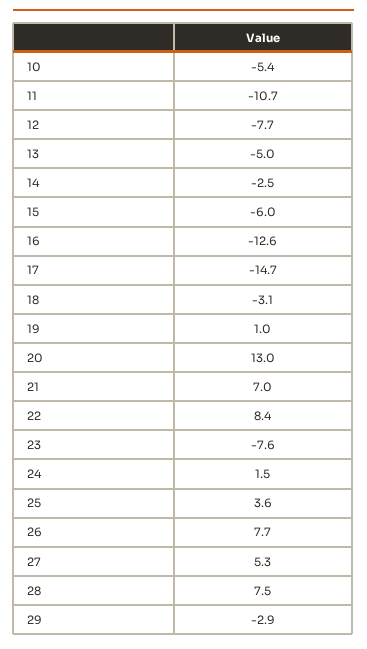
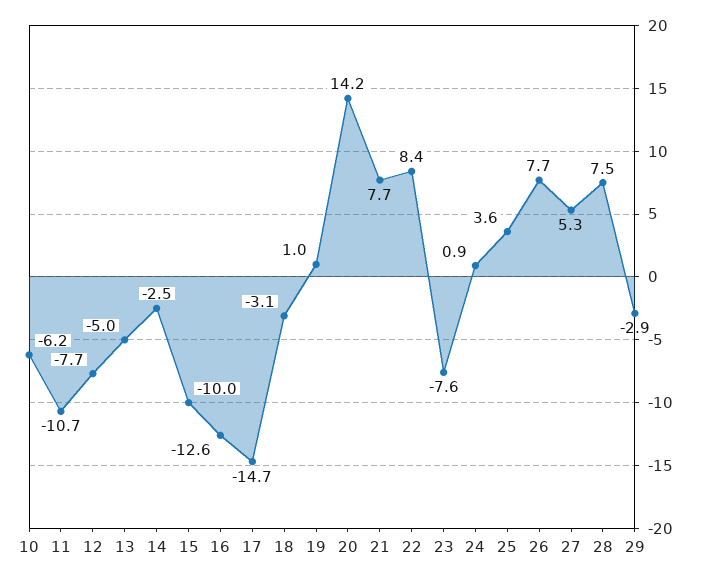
10: -5.4 -> -6.2
15: -6 -> -10
20: 13 -> 14.2
21: 7 -> 7.7
24: 1.5 -> 0.9

